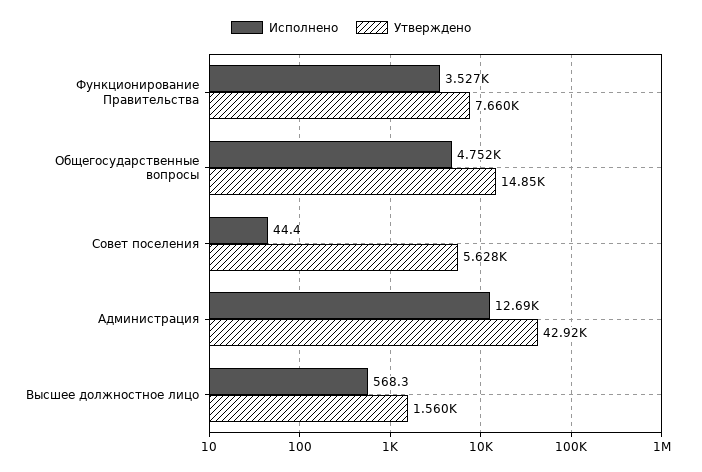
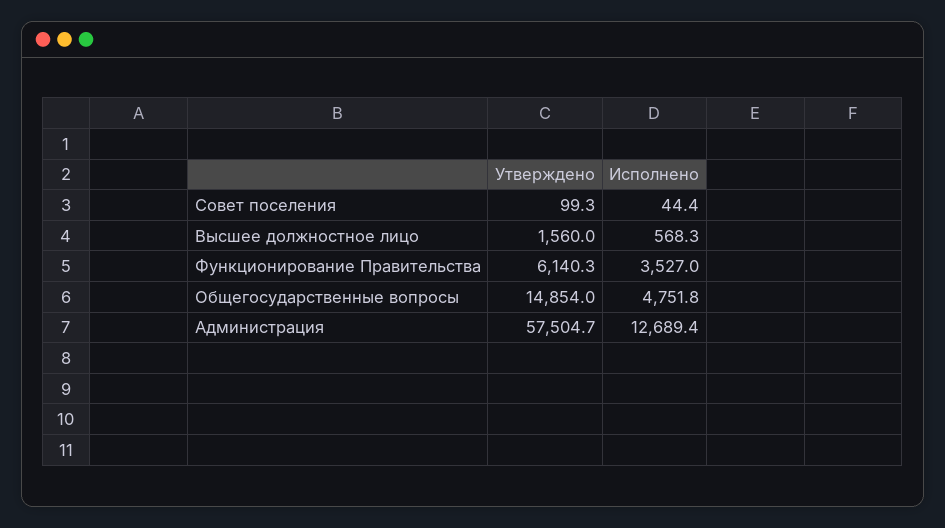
Утверждено, Функционирование Правительства: 7660 -> 6140.3
Утверждено, Совет поселения: 5628 -> 99.3
Утверждено, Администрация: 42920 -> 57504.7

